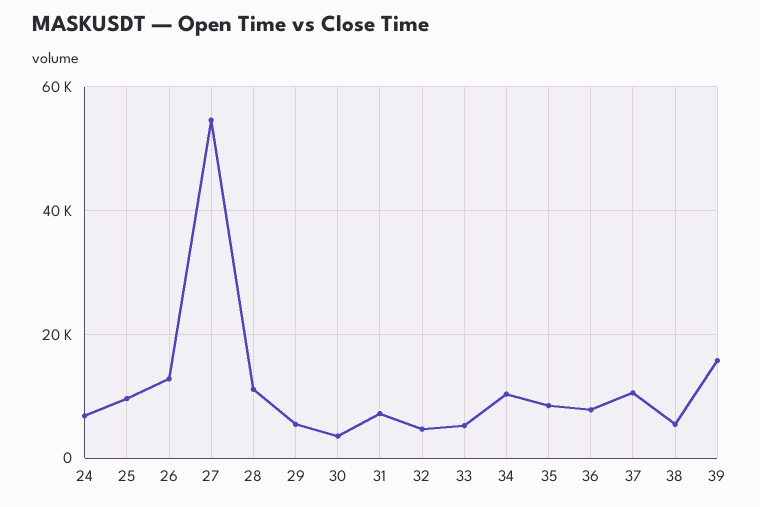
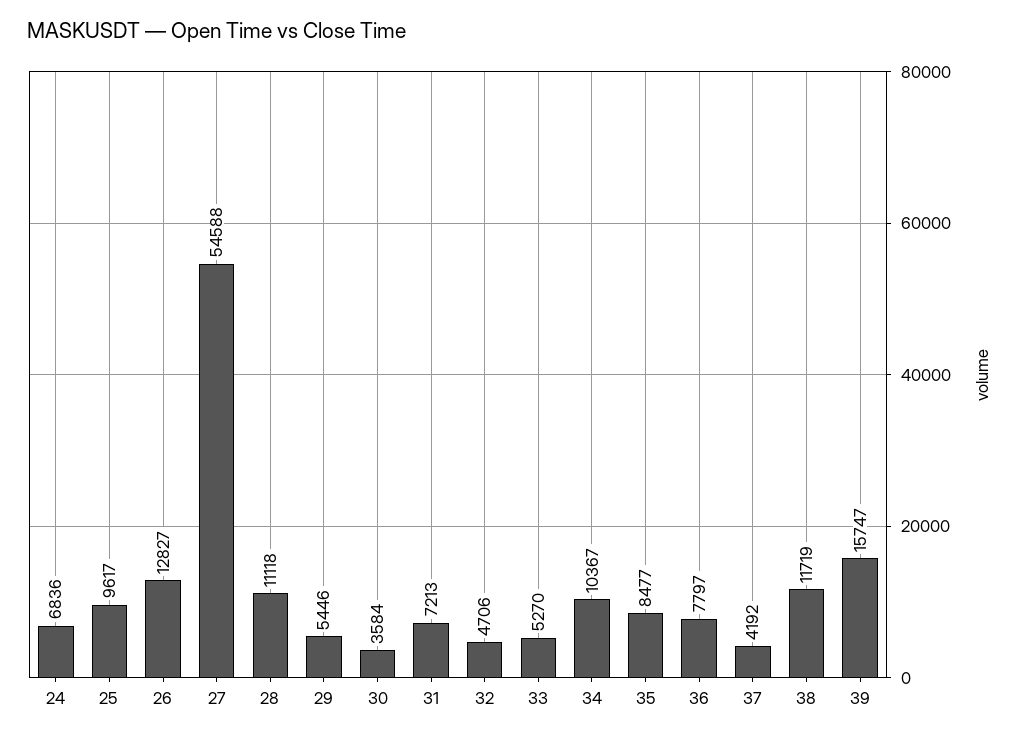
37: 10000 -> 4192
38: 6000 -> 11719

